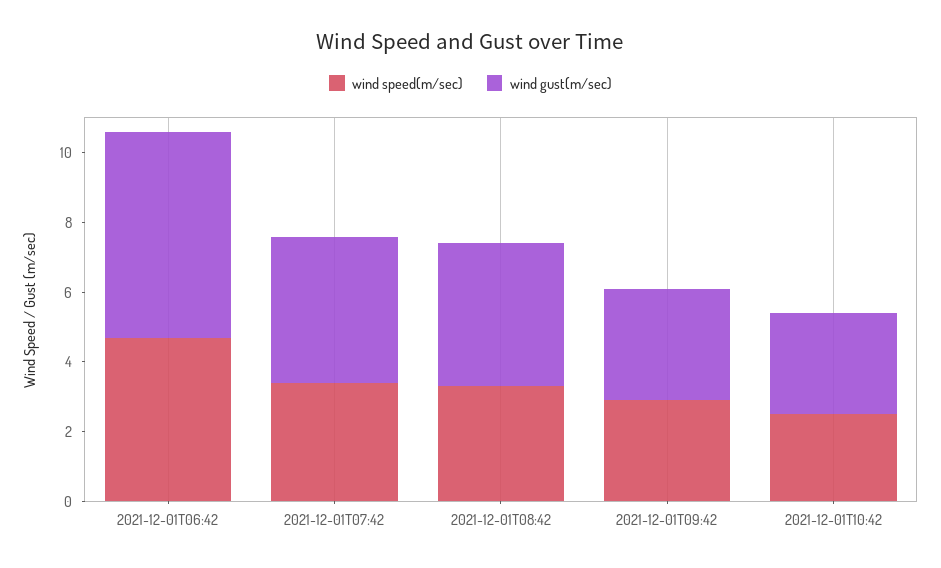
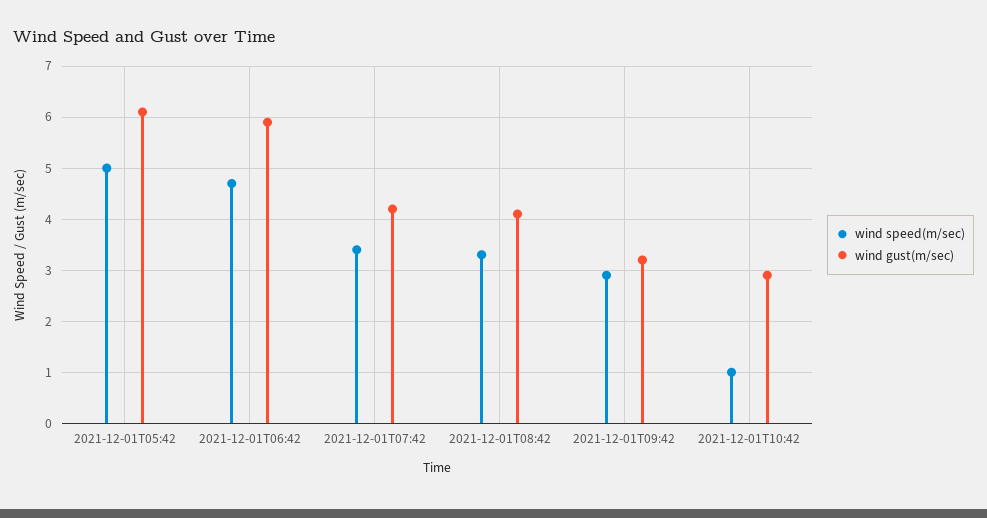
wind speed(m/sec), 2021-12-01T10:42: 2.5 -> 1
wind speed(m/sec), 2021-12-01T05:42: none -> 5
wind gust(m/sec), 2021-12-01T05:42: none -> 6

